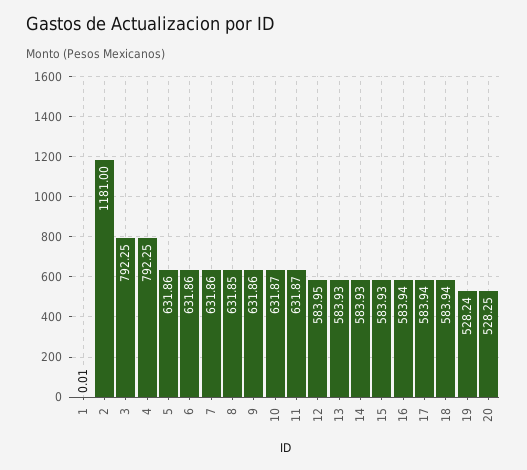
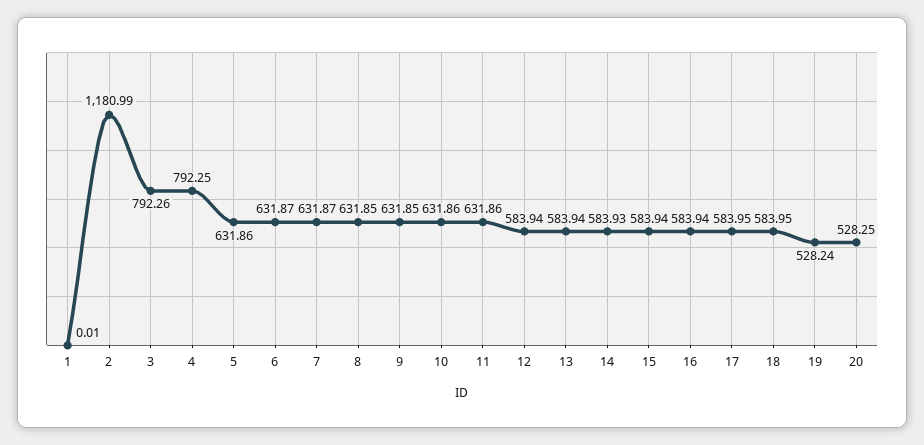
2: 1181 -> 1180.99
3: 792.25 -> 792.26
6: 631.86 -> 631.87
7: 631.86 -> 631.87
9: 631.86 -> 631.85
10: 631.87 -> 631.86
11: 631.87 -> 631.86
12: 583.95 -> 583.94
13: 583.93 -> 583.94
15: 583.93 -> 583.94
17: 583.94 -> 583.95
18: 583.94 -> 583.95

